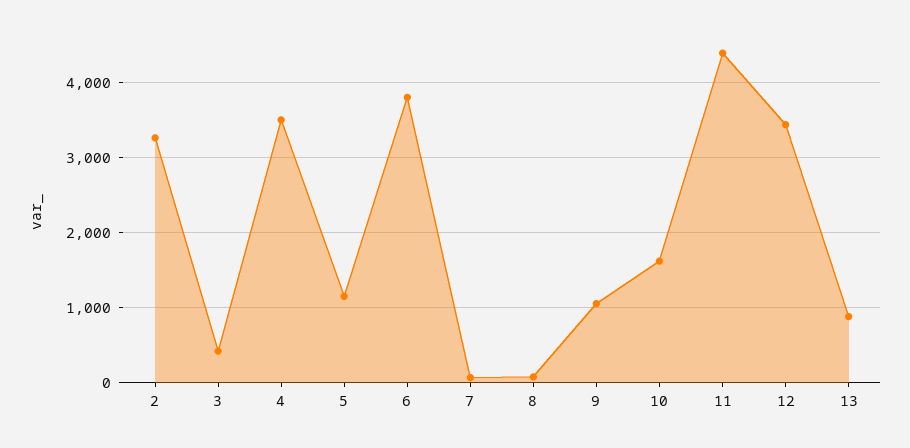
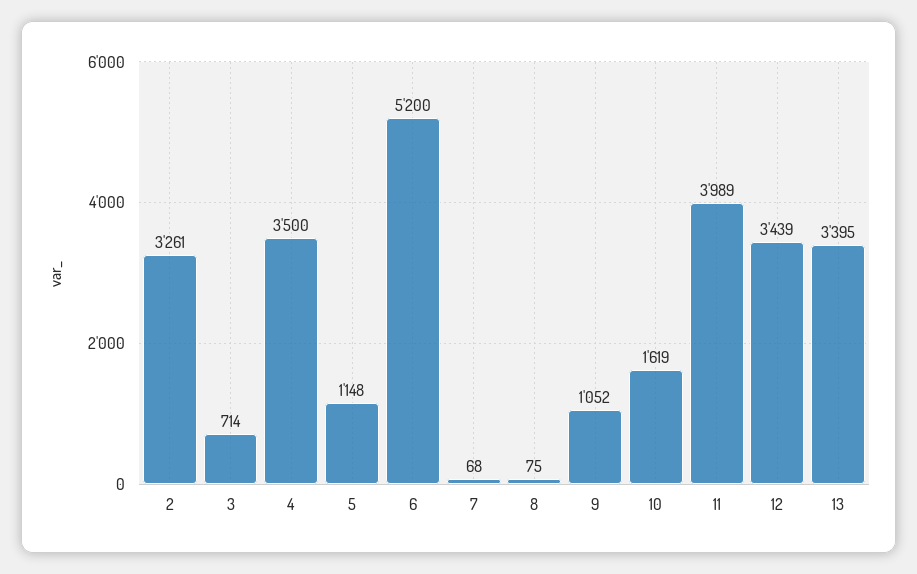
3: 400 -> 714
6: 3800 -> 5200
11: 4400 -> 3989
13: 900 -> 3395

